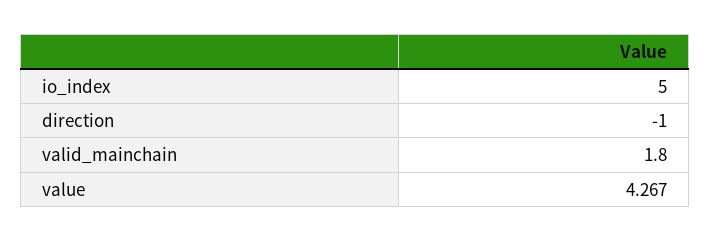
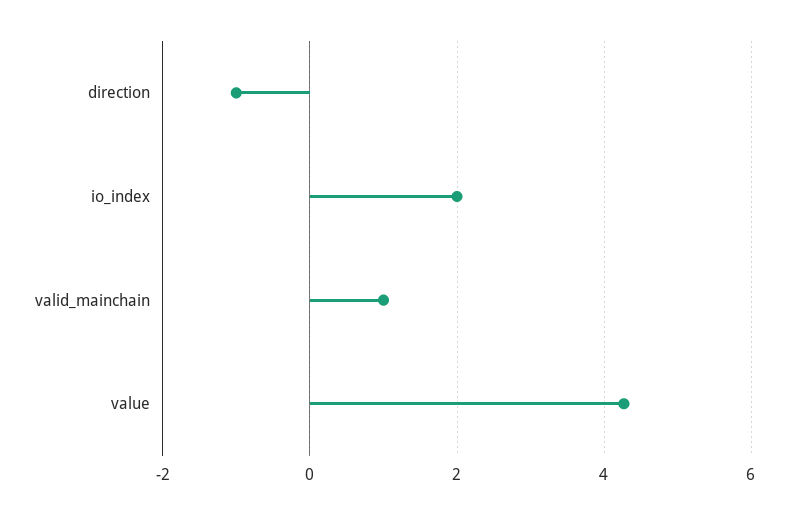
io_index: 5 -> 2
valid_mainchain: 1.8 -> 1

